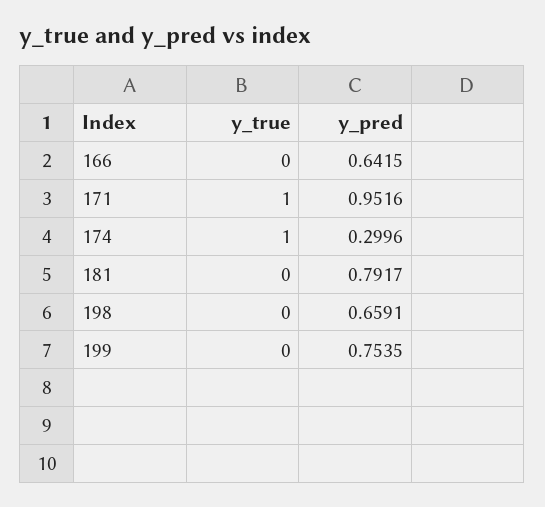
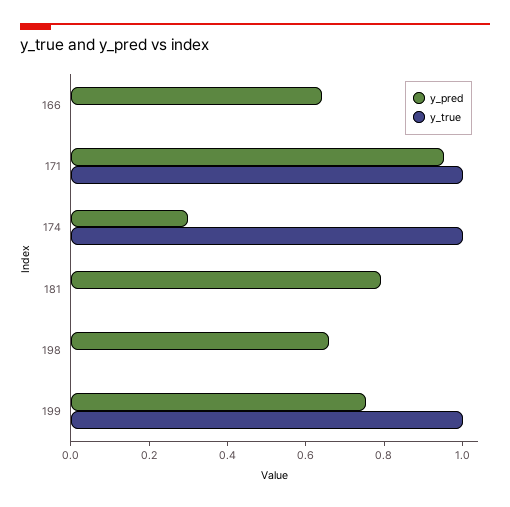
y_true, 199: 0 -> 1

